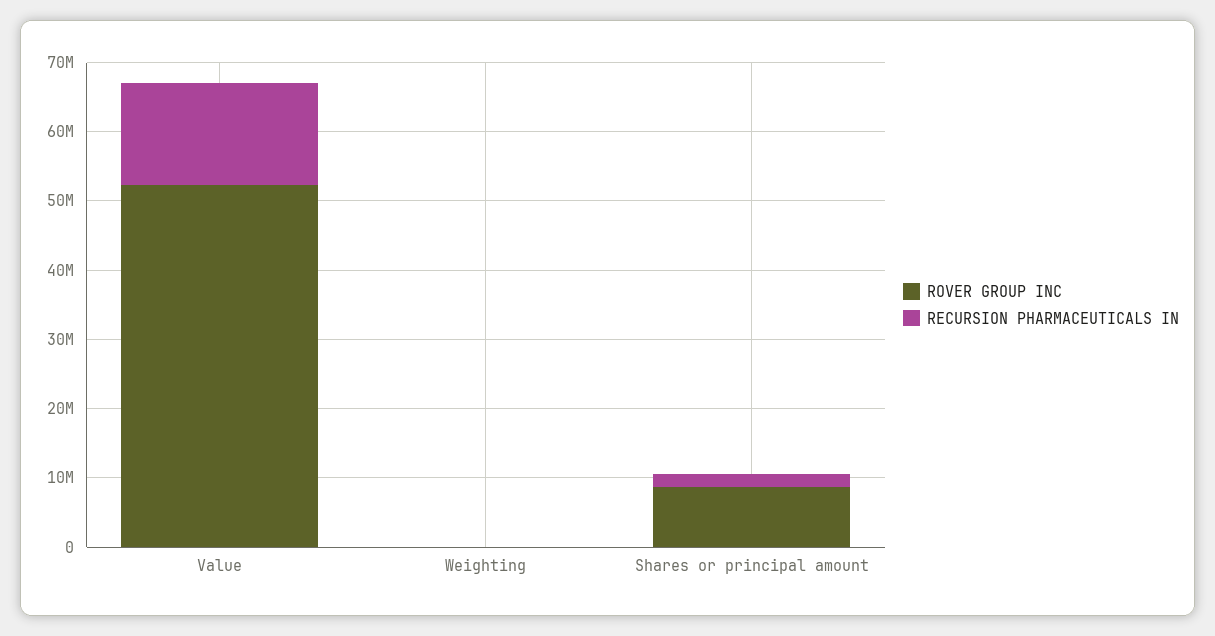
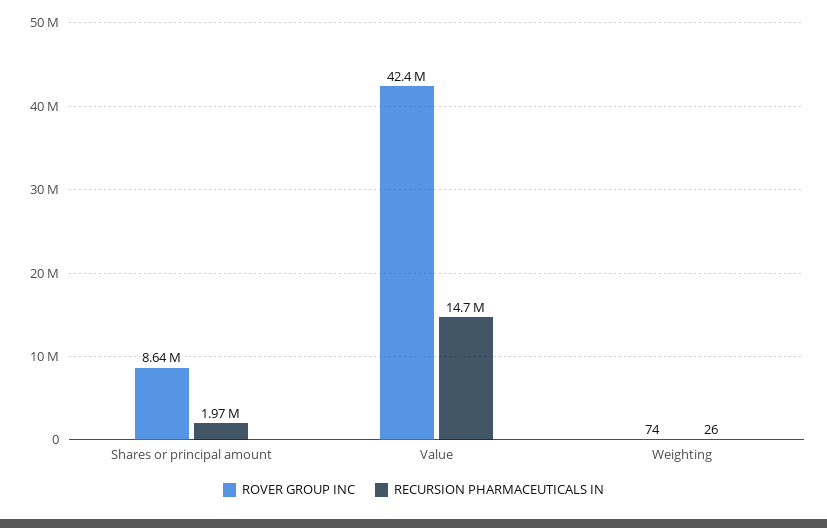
ROVER GROUP INC, Value: 52000000 -> 42400000

